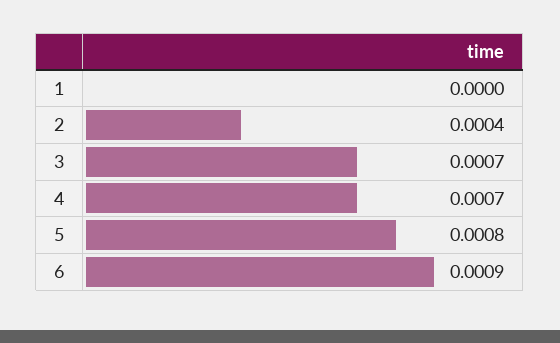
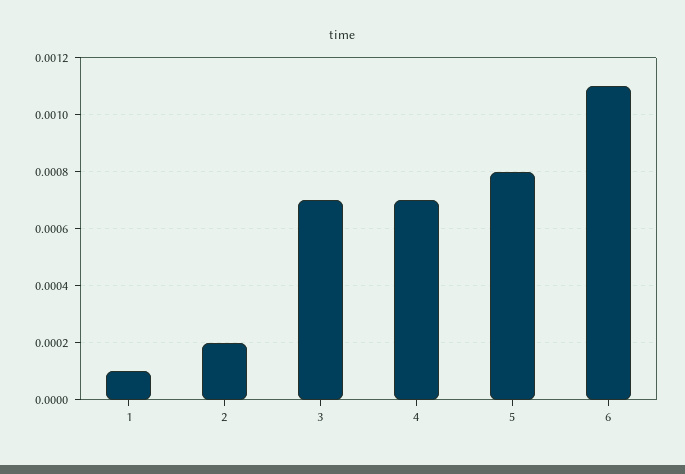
1: 0 -> 0.0001
2: 0.0004 -> 0.0002
6: 0.0009 -> 0.0011

